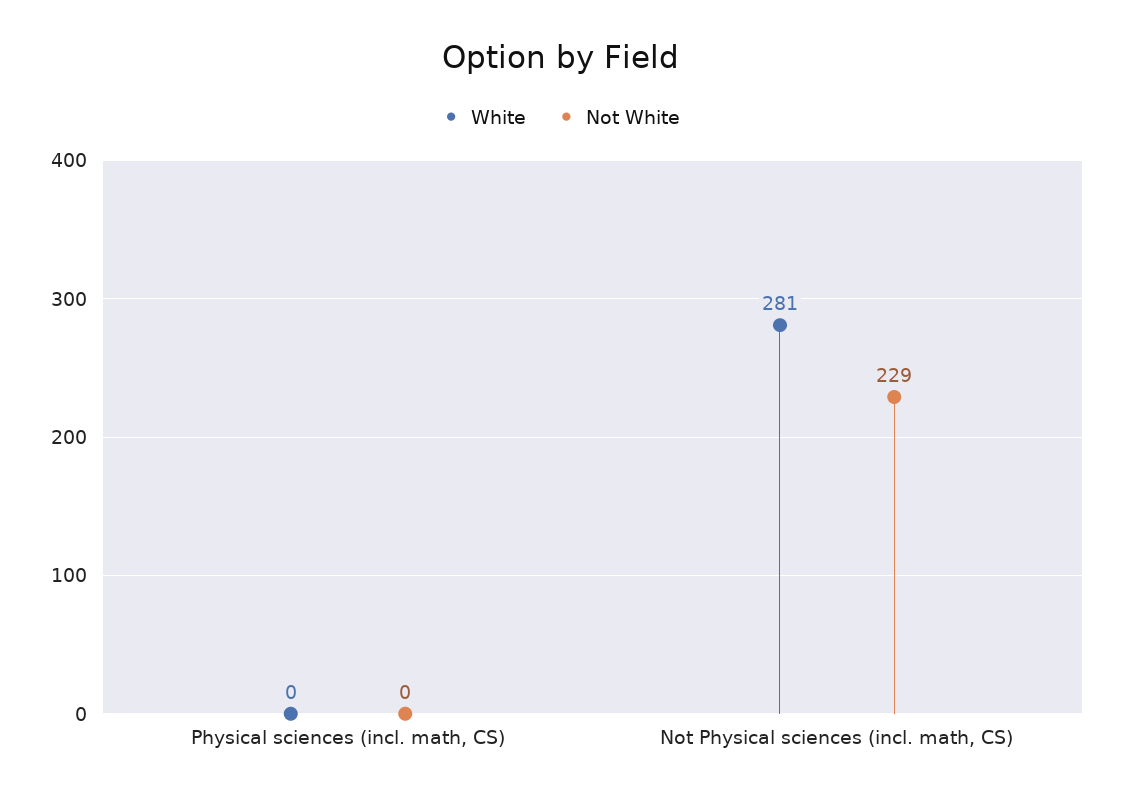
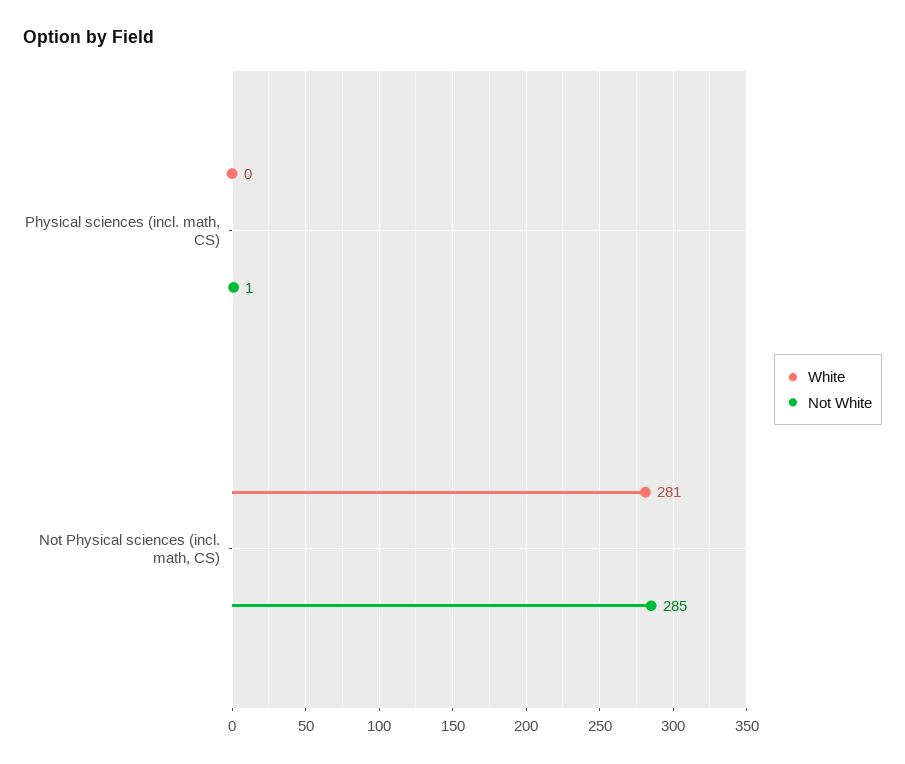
Not White, Physical sciences (incl. math, CS): 0 -> 1
Not White, Not Physical sciences (incl. math, CS): 229 -> 285

